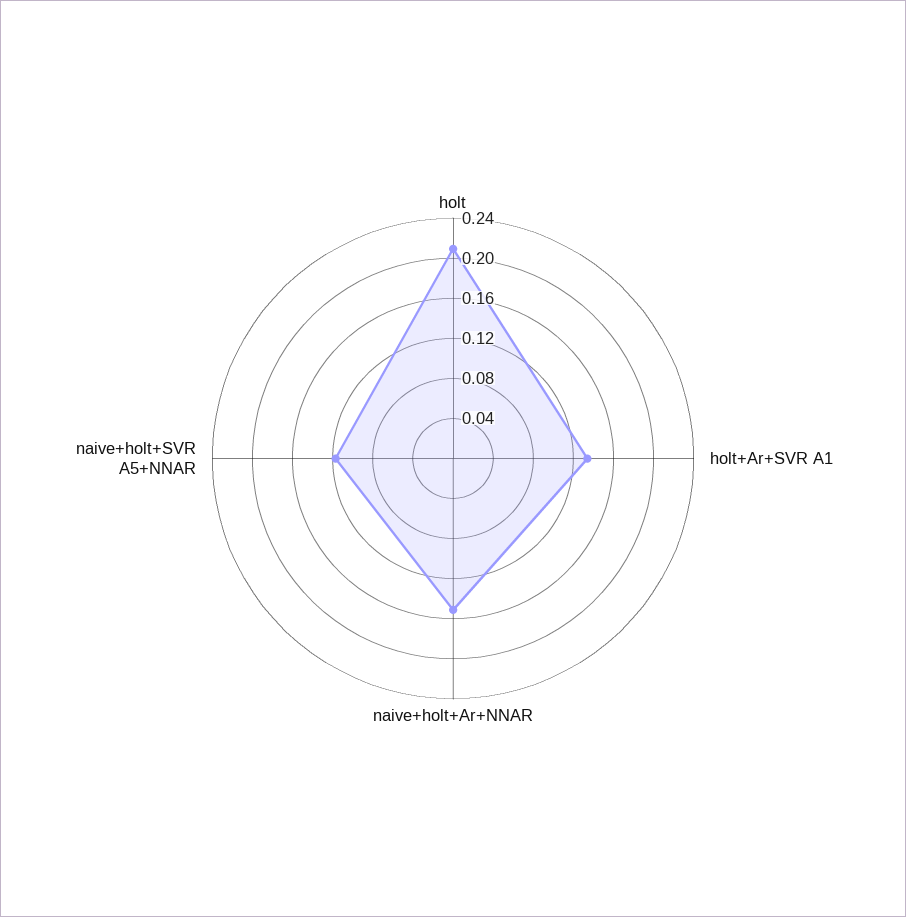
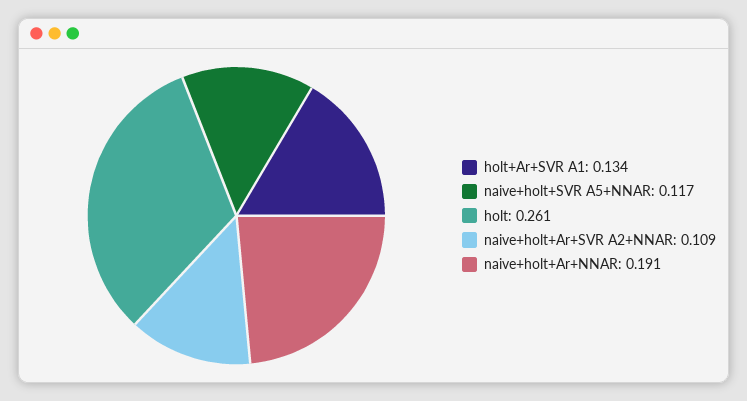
holt: 0.21 -> 0.261
naive+holt+Ar+NNAR: 0.15 -> 0.191
naive+holt+Ar+SVR A2+NNAR: none -> 0.109

